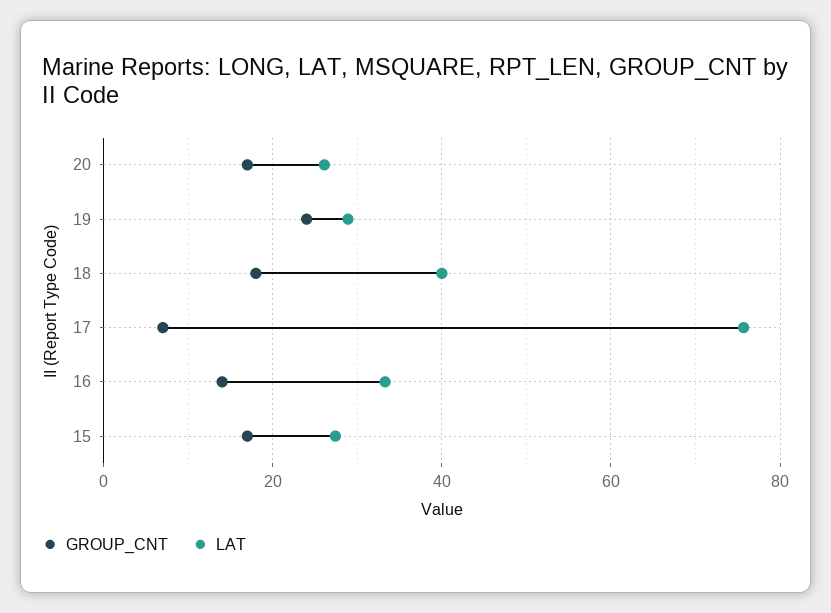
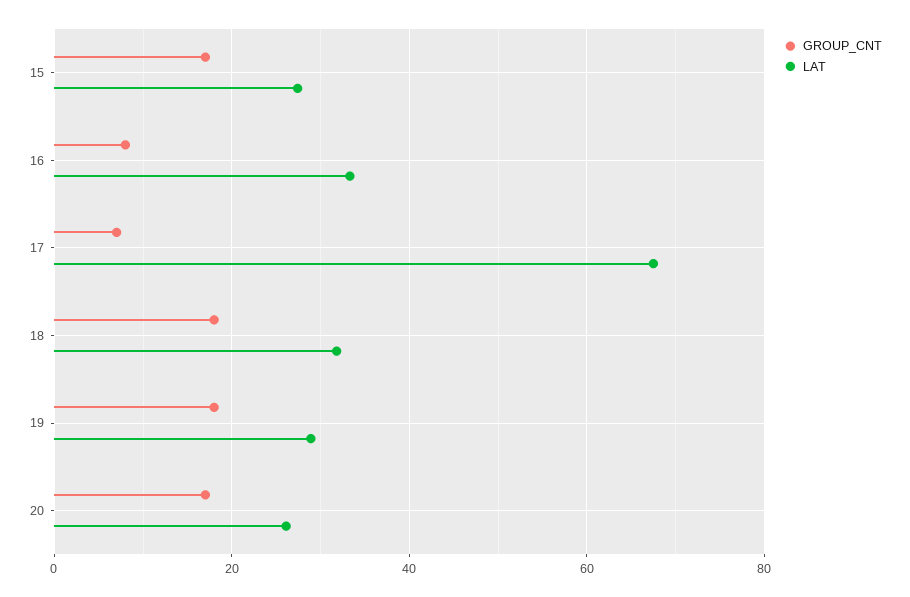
GROUP_CNT, 19: 24 -> 18
LAT, 18: 40 -> 32
LAT, 17: 76 -> 68
GROUP_CNT, 16: 14 -> 8

